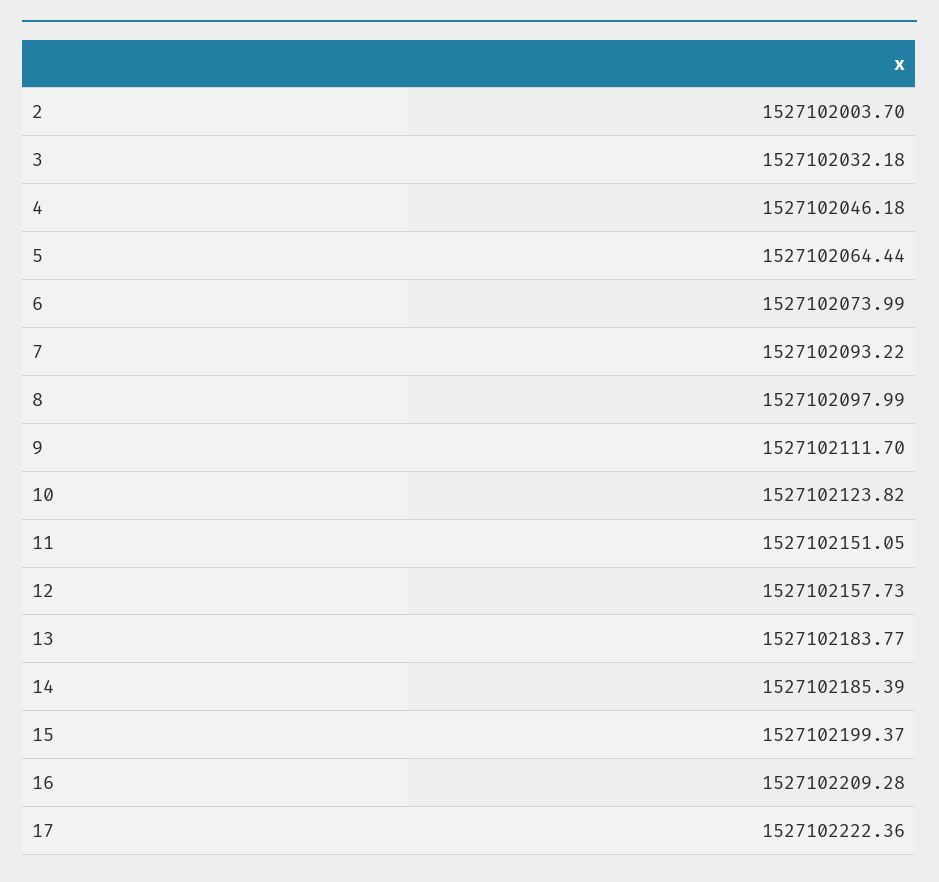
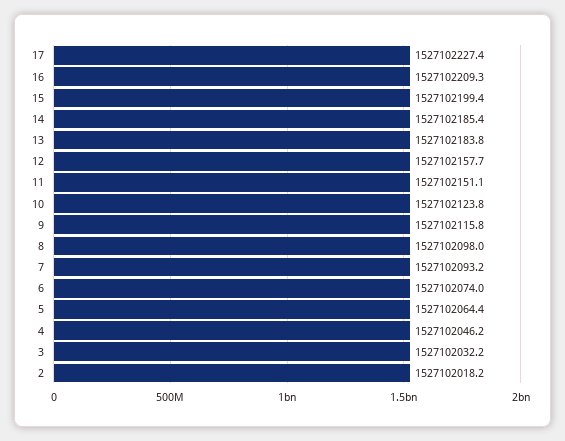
2: 1527102003.7 -> 1527102018.2
9: 1527102111.7 -> 1527102115.8
17: 1527102222.36 -> 1527102227.4

